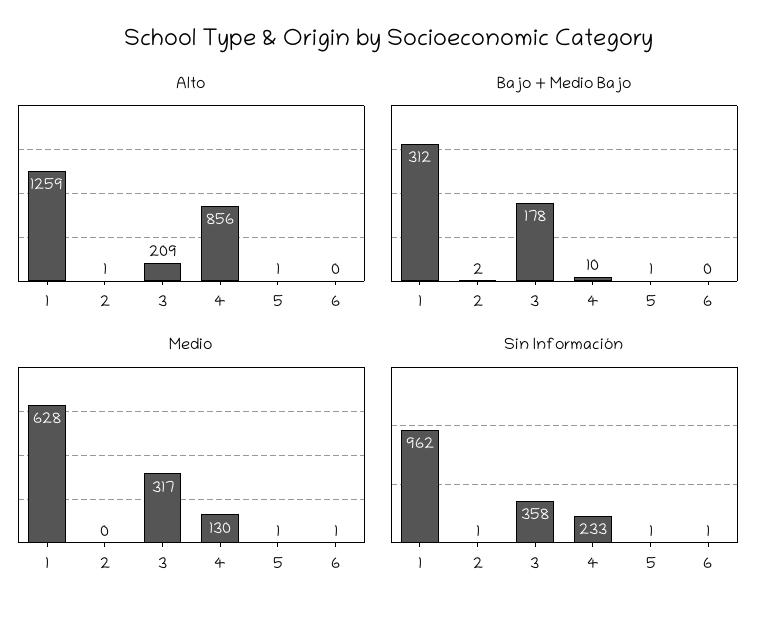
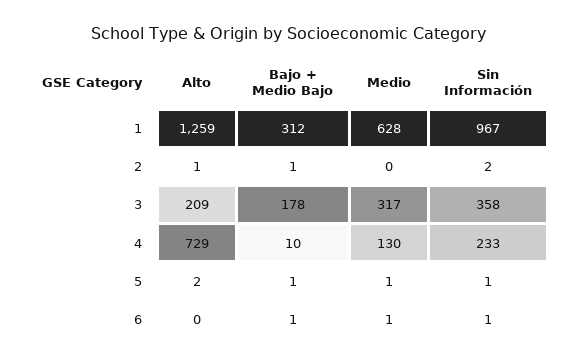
Alto, 4: 856 -> 729
Alto, 5: 1 -> 2
Bajo + Medio Bajo, 2: 2 -> 1
Bajo + Medio Bajo, 6: 0 -> 1
Sin Información, 1: 962 -> 967
Sin Información, 2: 1 -> 2

